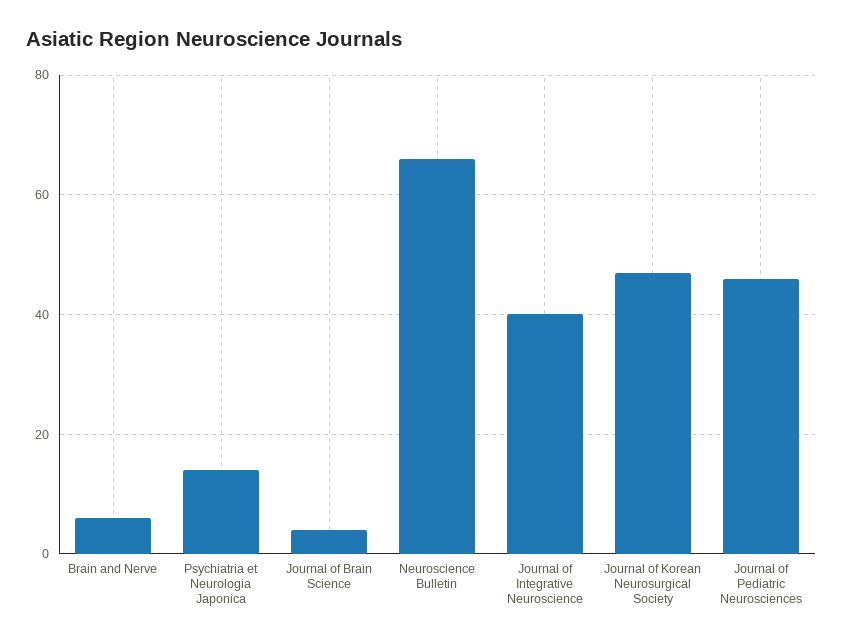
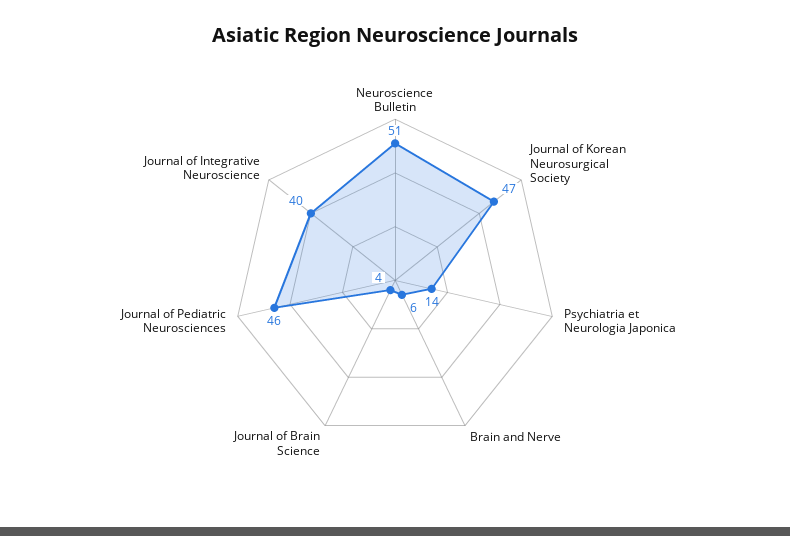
Neuroscience Bulletin: 65 -> 51

